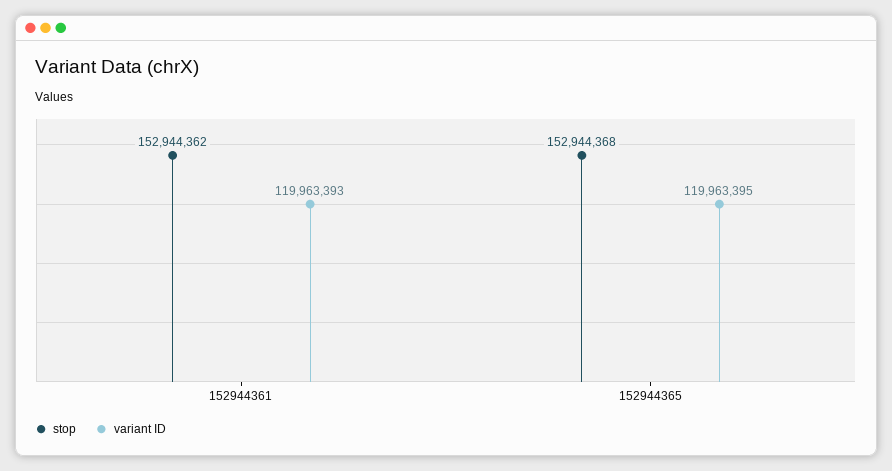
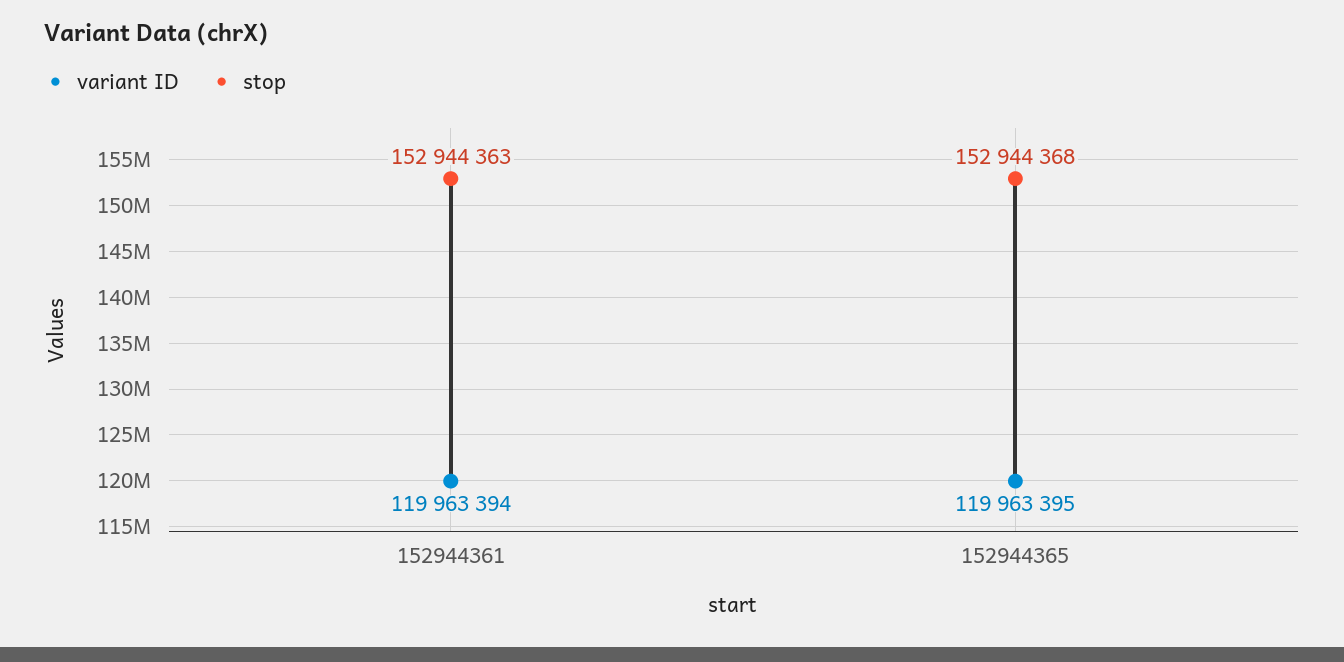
stop, 152944361: 152944362 -> 152944363
variant ID, 152944361: 119963393 -> 119963394

